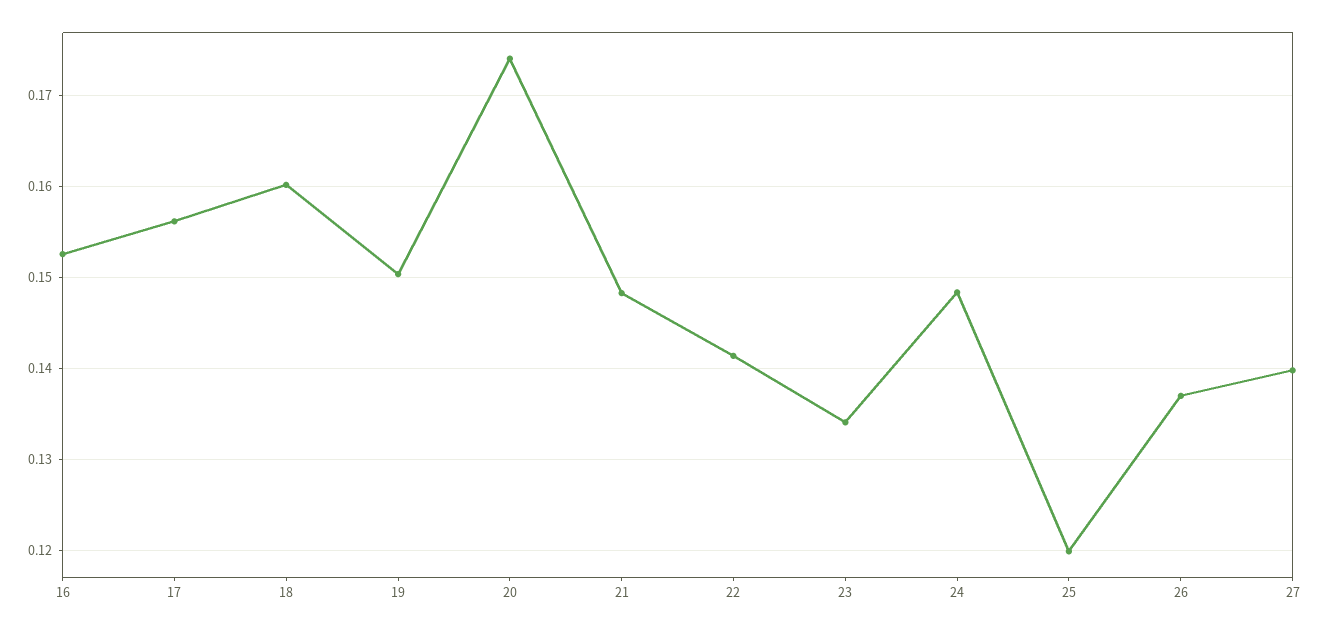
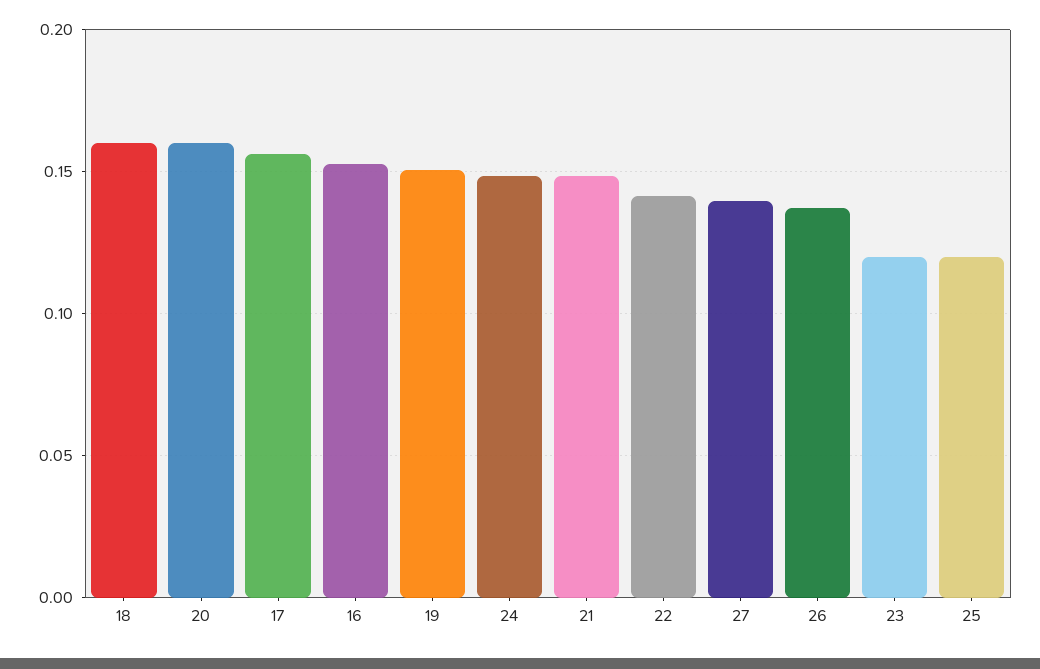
20: 0.174 -> 0.16
23: 0.134 -> 0.12

